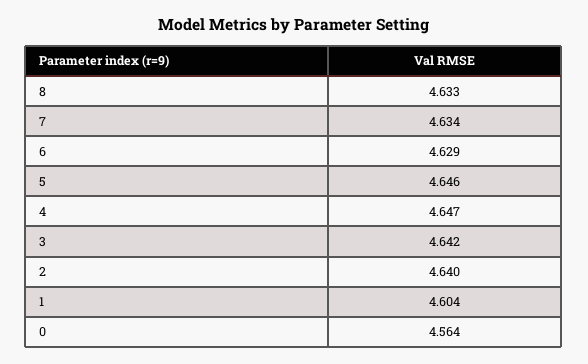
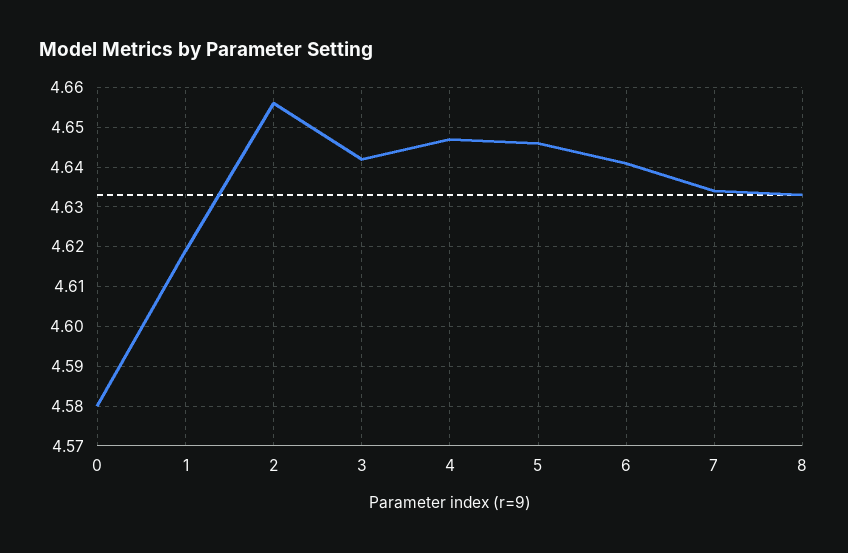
6: 4.629 -> 4.64
2: 4.64 -> 4.655
1: 4.604 -> 4.62
0: 4.564 -> 4.58

